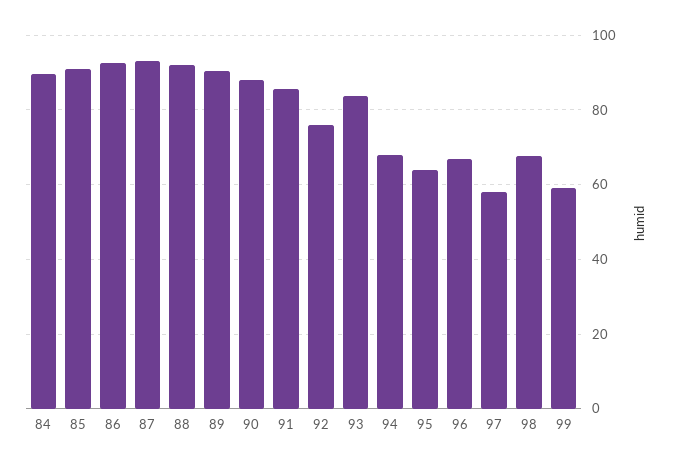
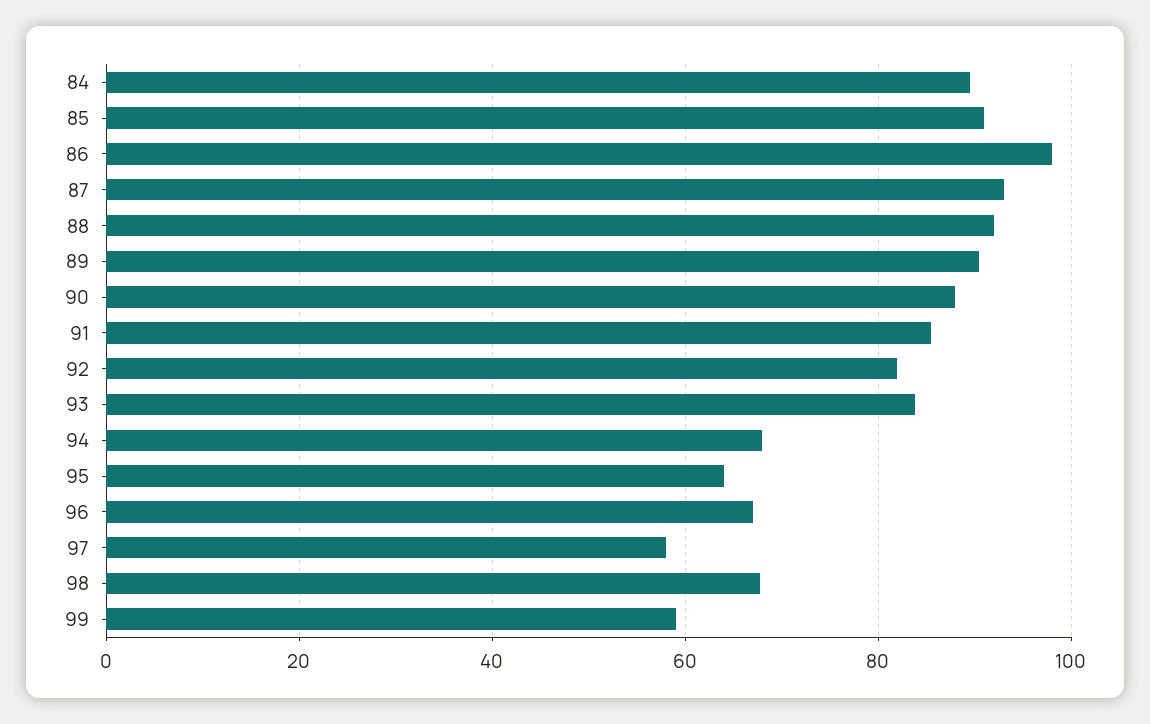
86: 92 -> 98
92: 76 -> 82

